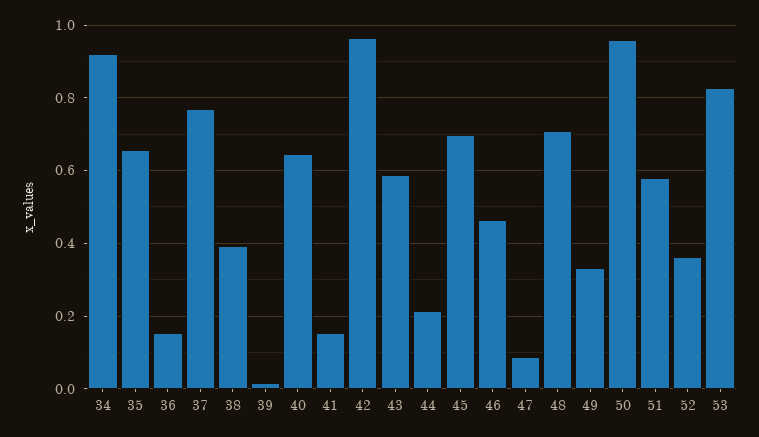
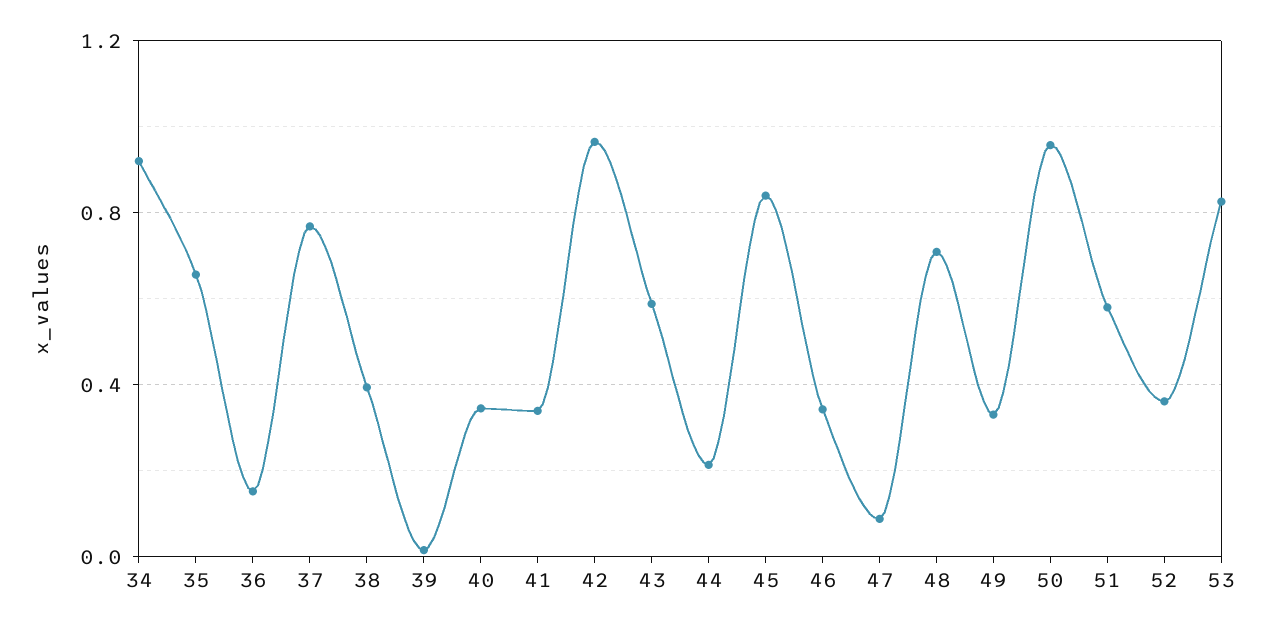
40: 0.64 -> 0.35
41: 0.16 -> 0.35
45: 0.7 -> 0.85
46: 0.46 -> 0.35

